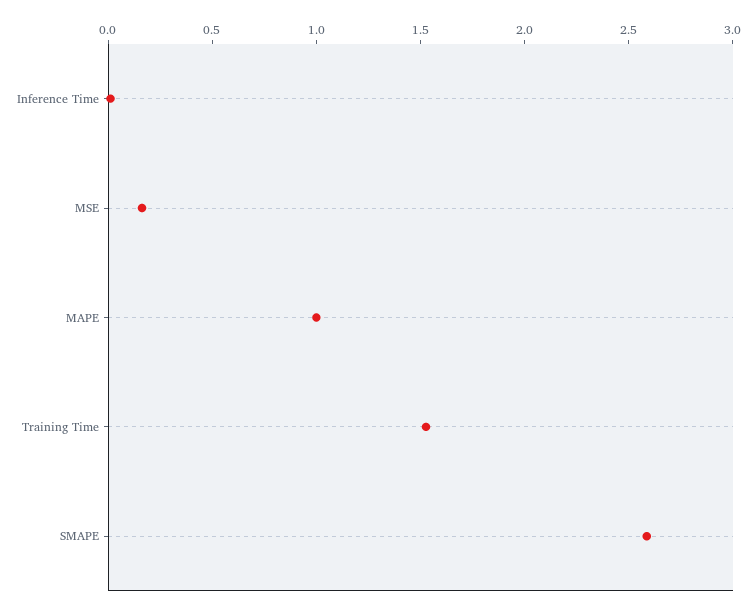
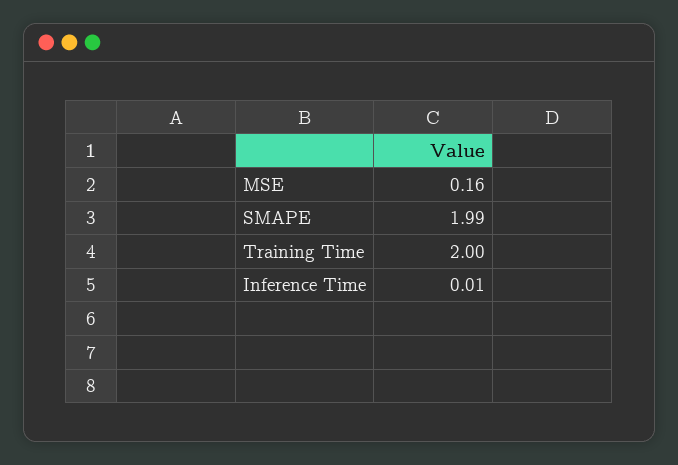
MAPE: 1 -> none
Training Time: 1.5 -> 2
SMAPE: 2.6 -> 1.99

